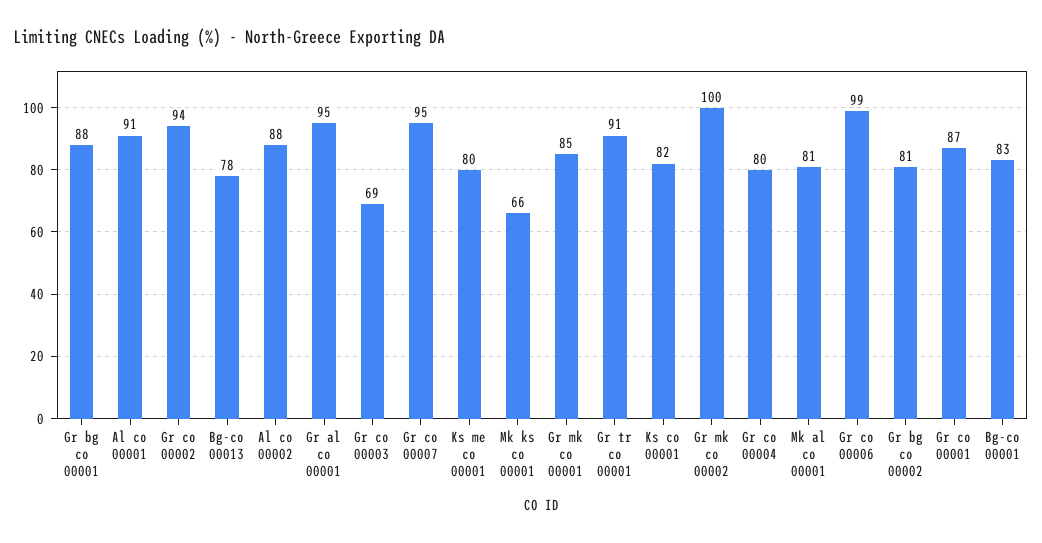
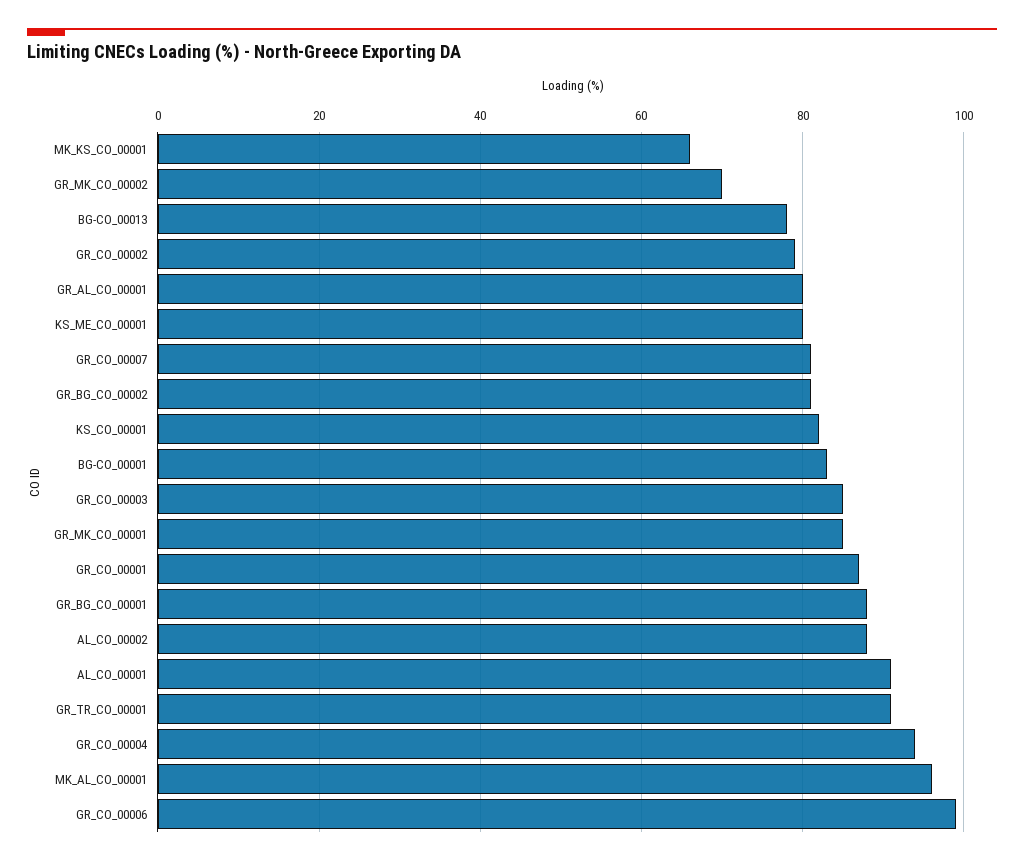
Gr co 00002: 94 -> 80
Gr al co 00001: 95 -> 80
Gr co 00003: 69 -> 85
Gr co 00007: 95 -> 80
Gr mk co 00002: 100 -> 70
Gr co 00004: 80 -> 95
Mk al co 00001: 81 -> 95

